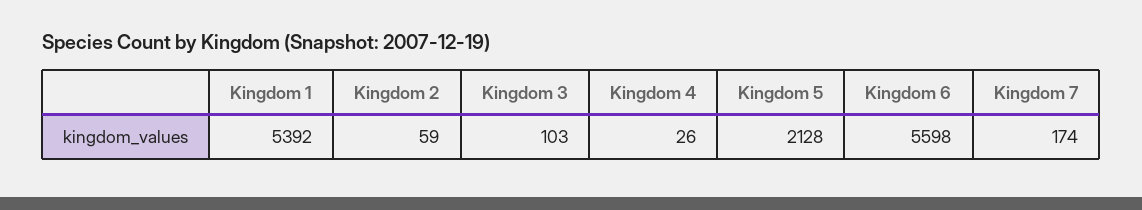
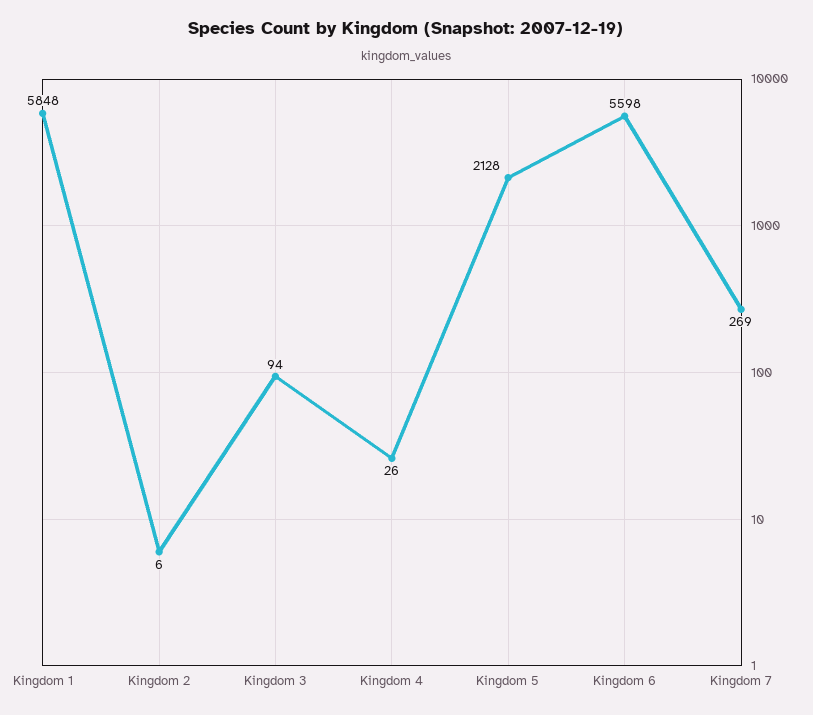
Kingdom 1: 5392 -> 5848
Kingdom 2: 59 -> 6
Kingdom 3: 103 -> 94
Kingdom 7: 174 -> 269

